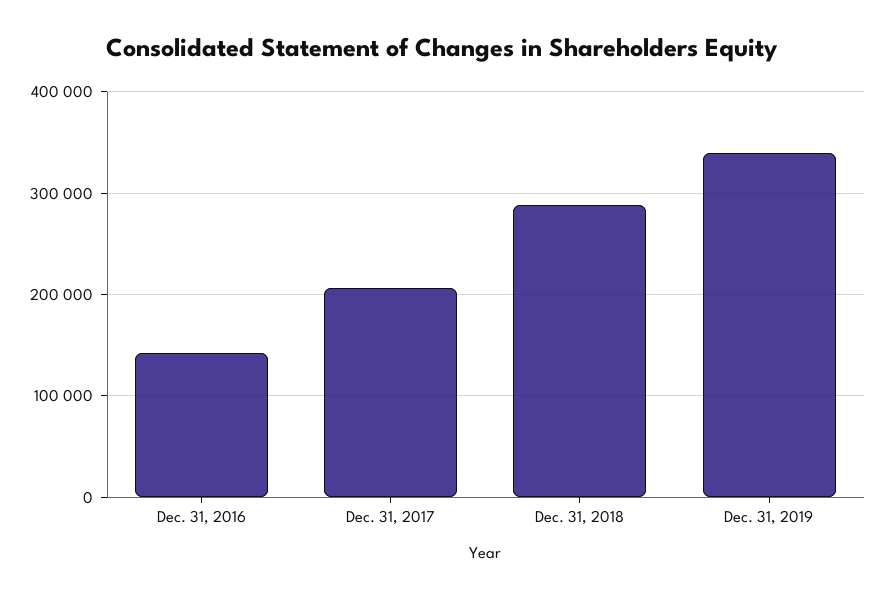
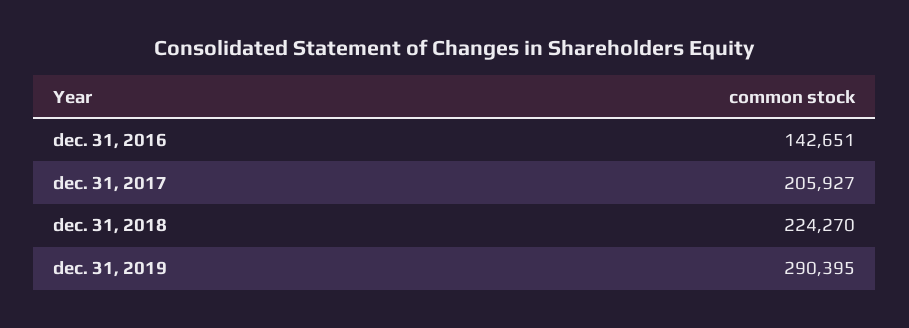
Dec. 31, 2018: 290000 -> 224270
Dec. 31, 2019: 340000 -> 290395

